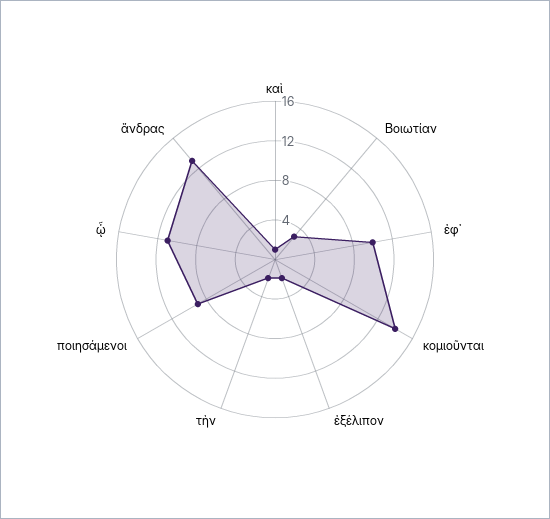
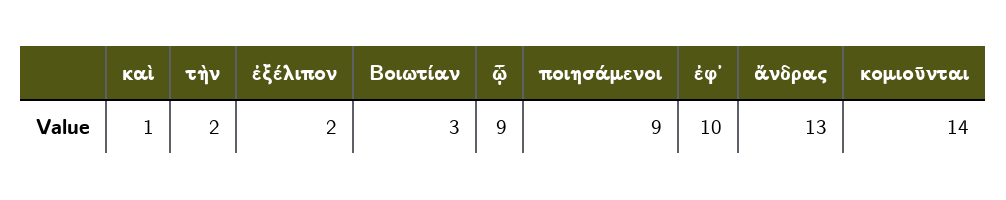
ᾧ: 11 -> 9

